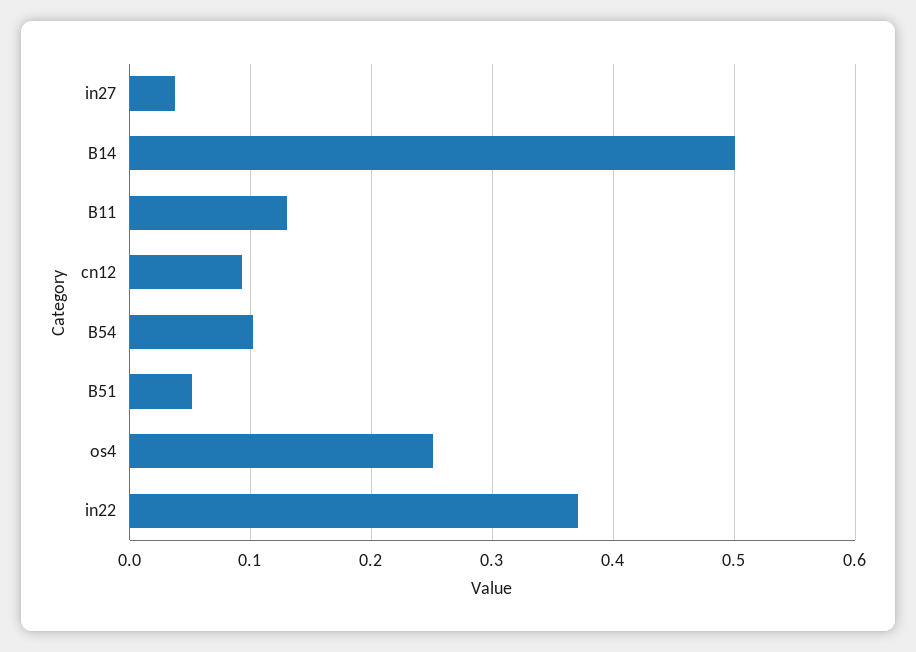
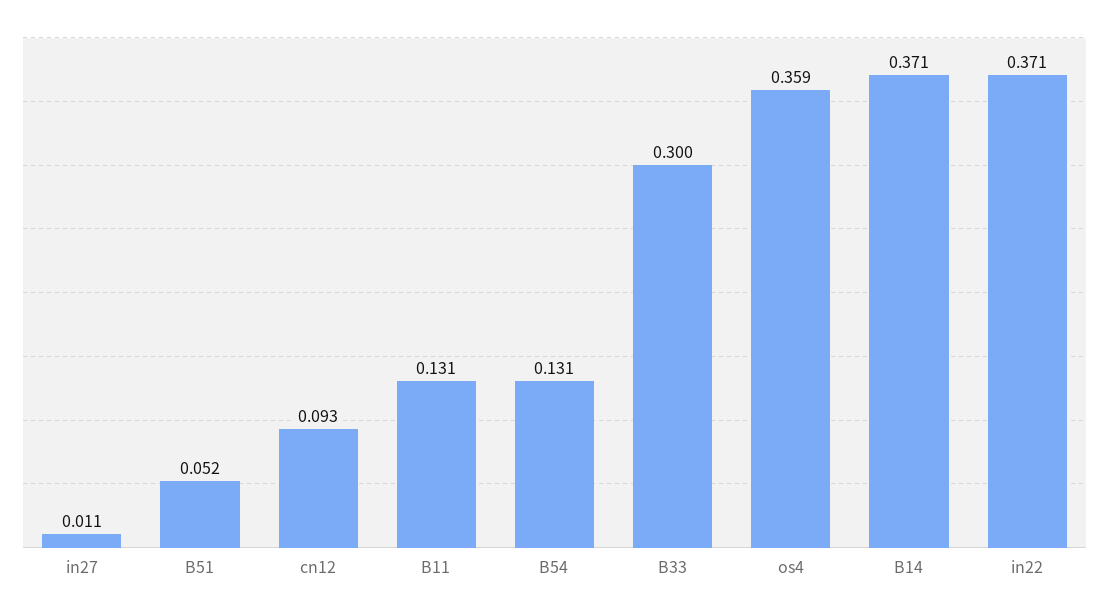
in27: 0.04 -> 0.011
B14: 0.5 -> 0.371
B54: 0.1 -> 0.131
os4: 0.25 -> 0.359
B33: none -> 0.3

